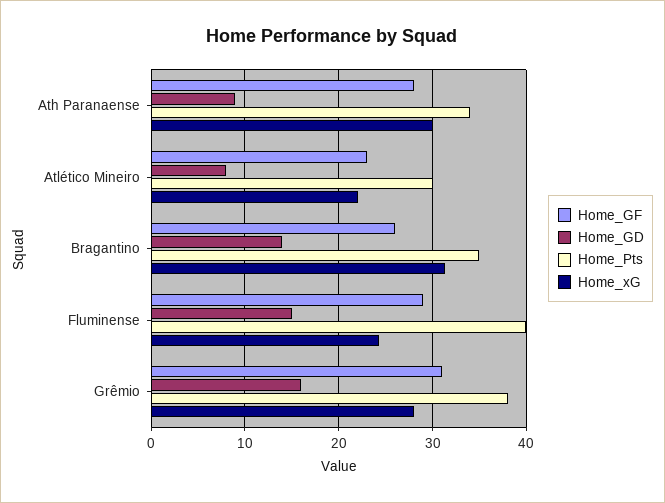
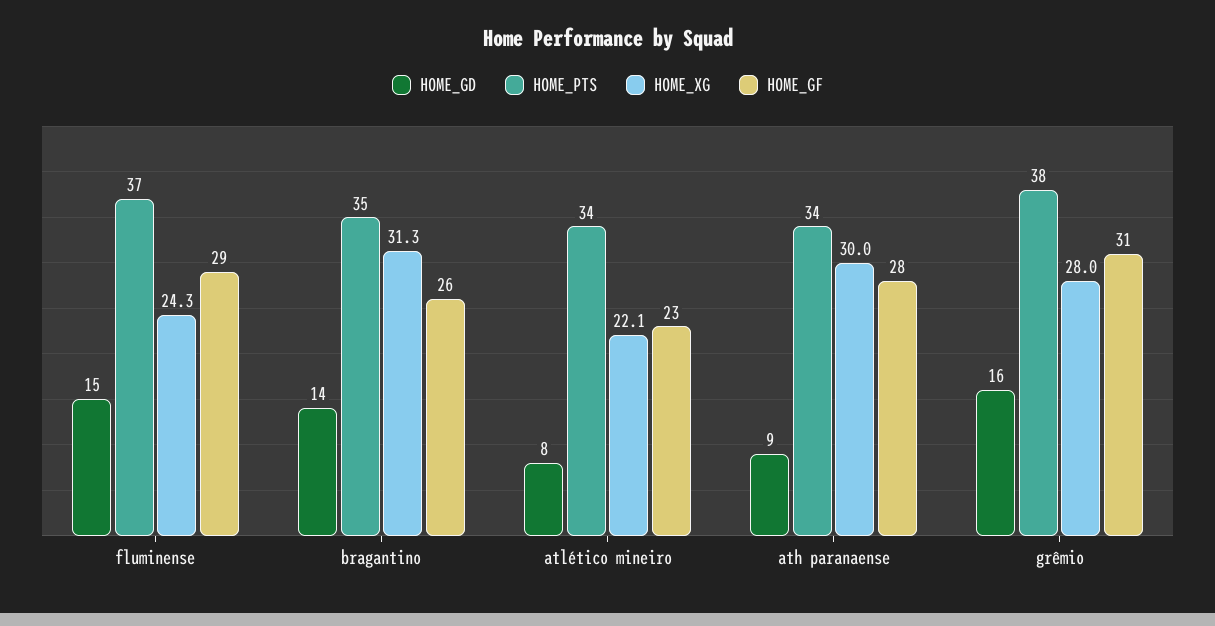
Home_Pts, Atlético Mineiro: 30 -> 34
Home_Pts, Fluminense: 40 -> 37

